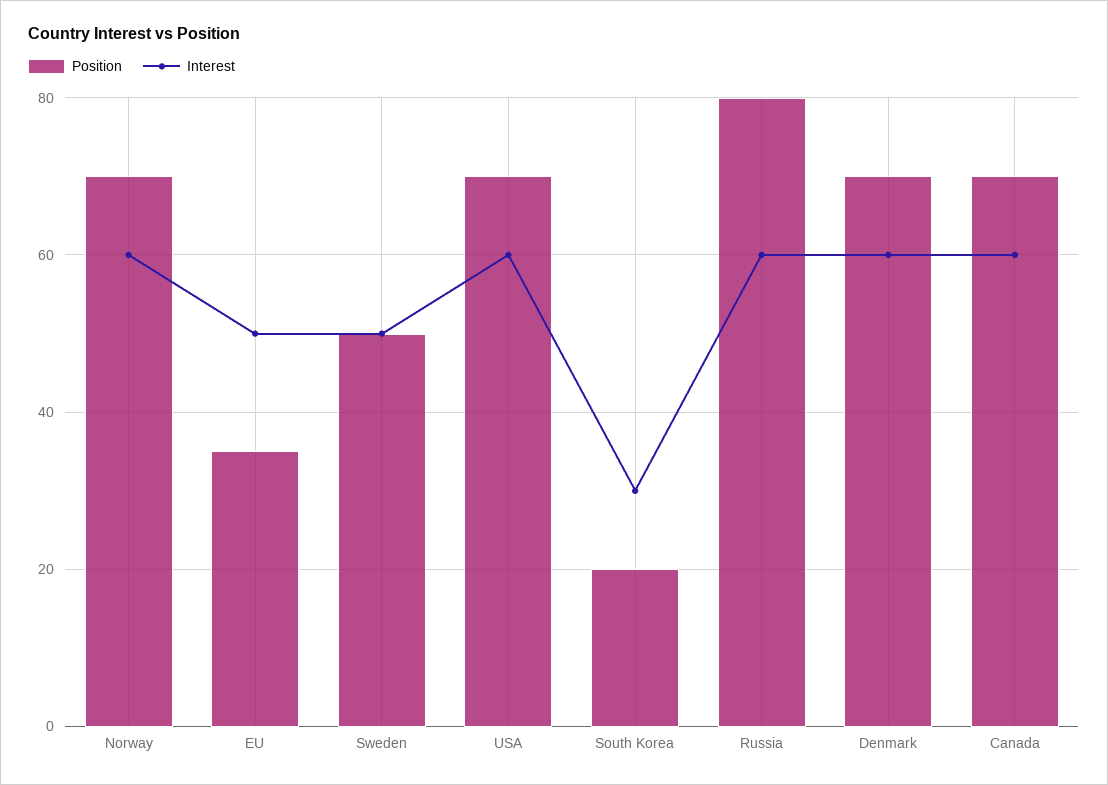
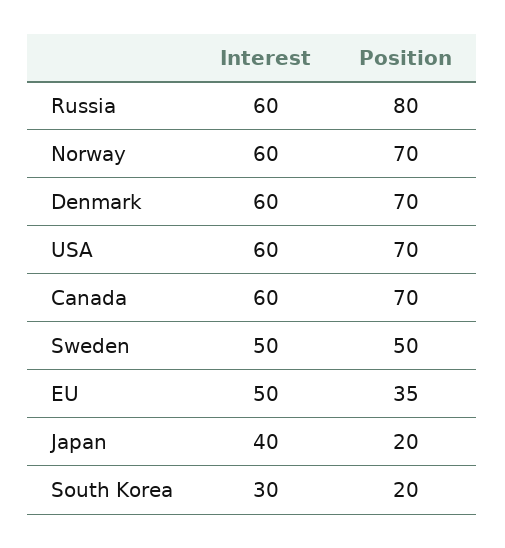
Interest, Japan: none -> 40
Position, Japan: none -> 20

